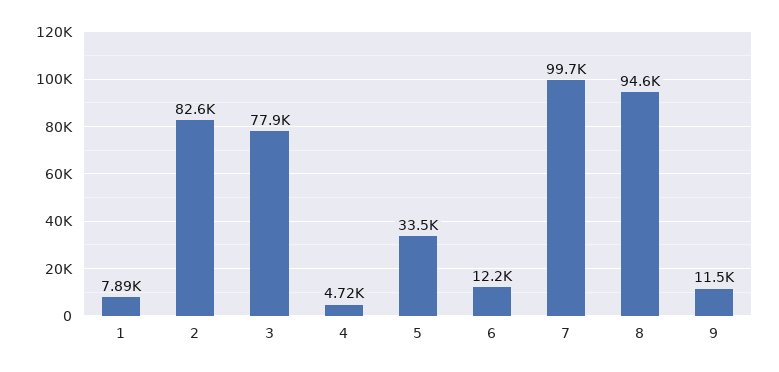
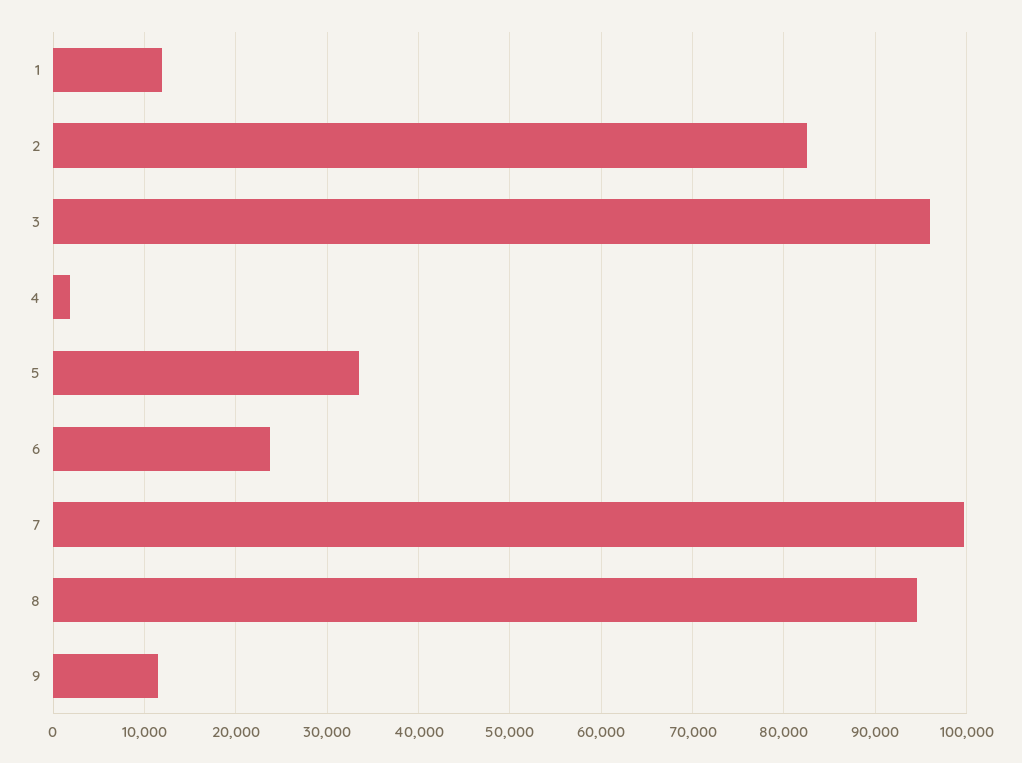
1: 7890 -> 12000
3: 77900 -> 96000
4: 4720 -> 2000
6: 12200 -> 24000

